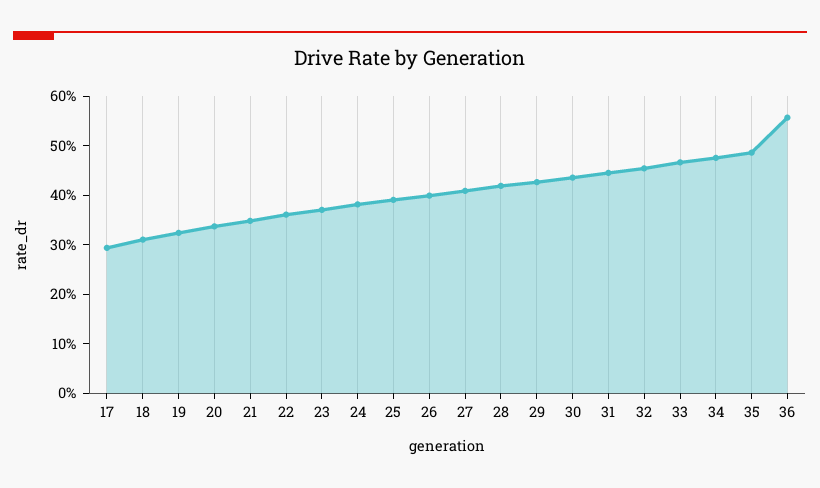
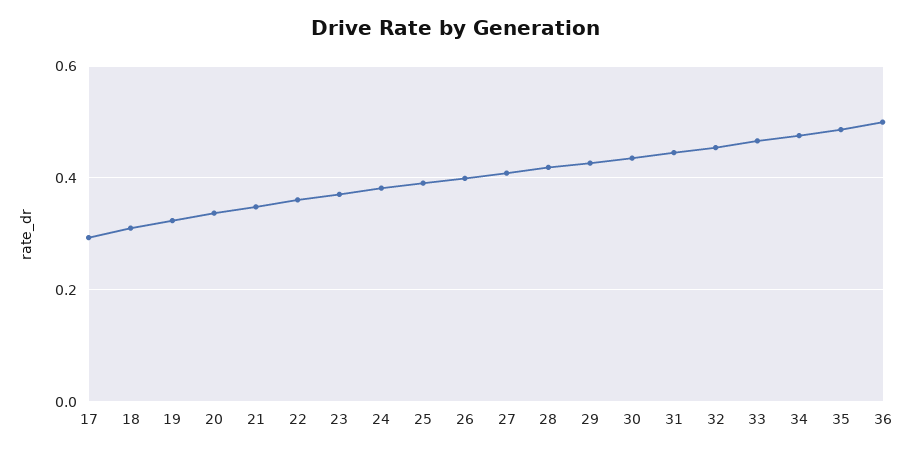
36: 0.56 -> 0.5

